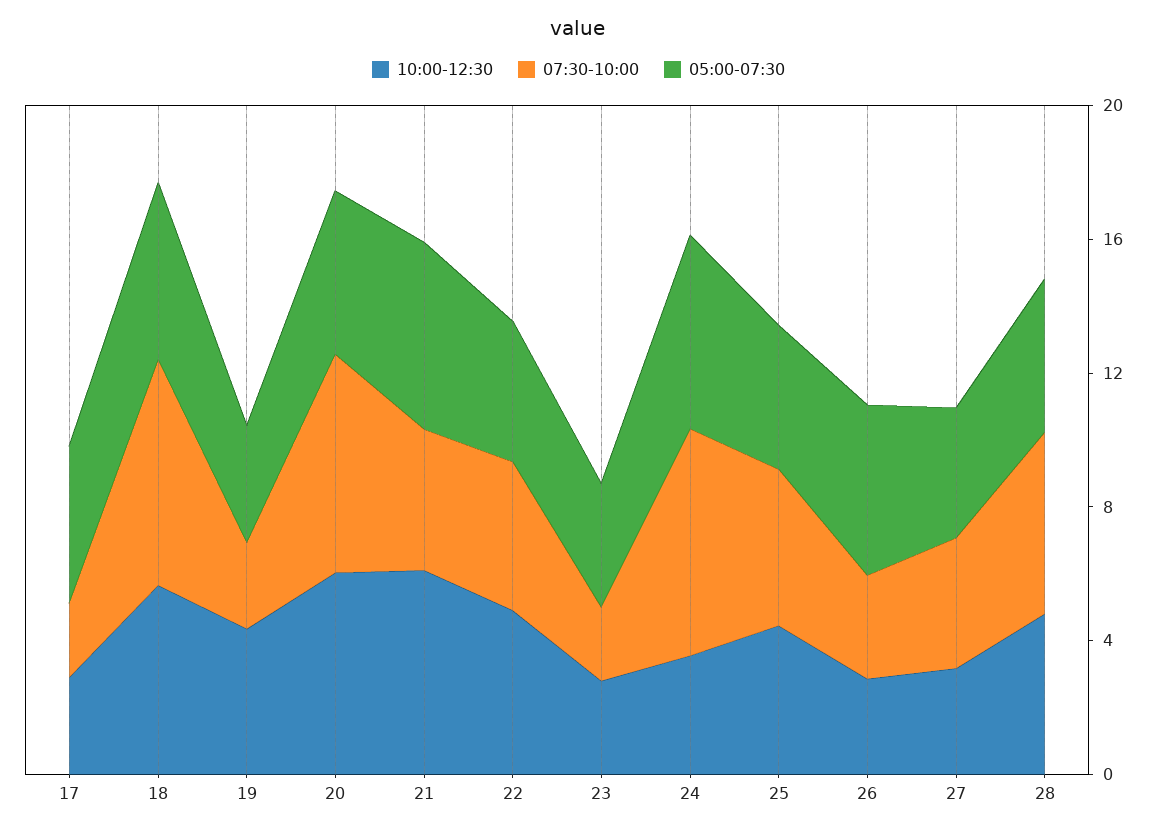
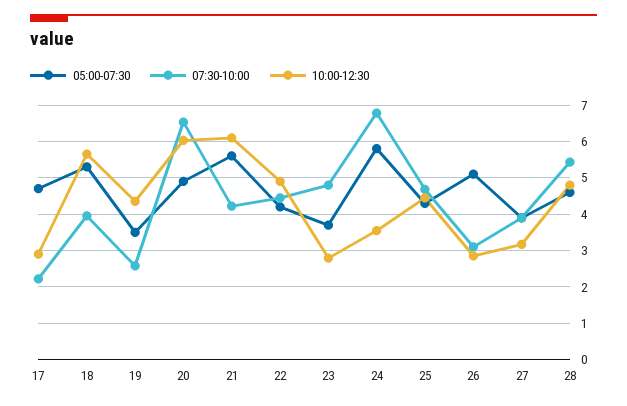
07:30-10:00, 18: 7 -> 4
07:30-10:00, 23: 2 -> 4.8

